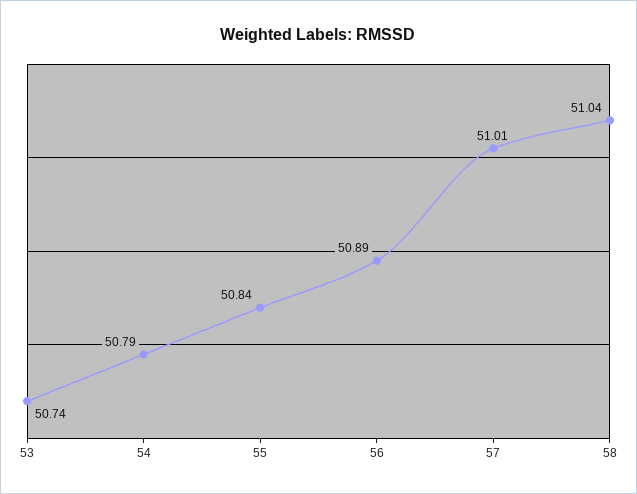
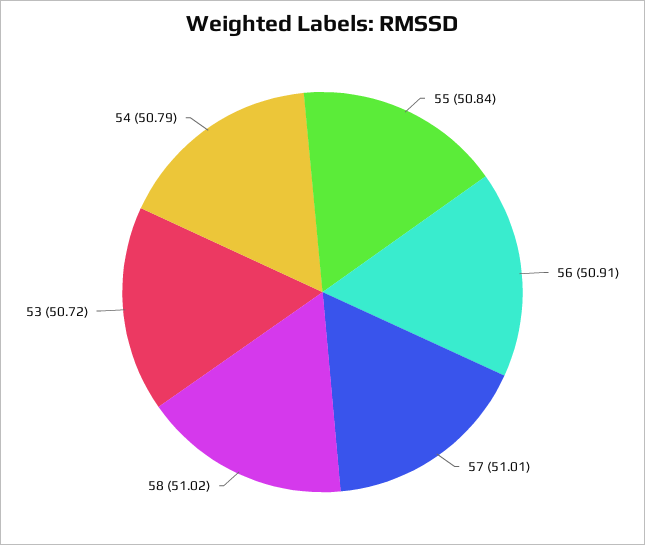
53: 50.74 -> 50.72
56: 50.89 -> 50.91
58: 51.04 -> 51.02

